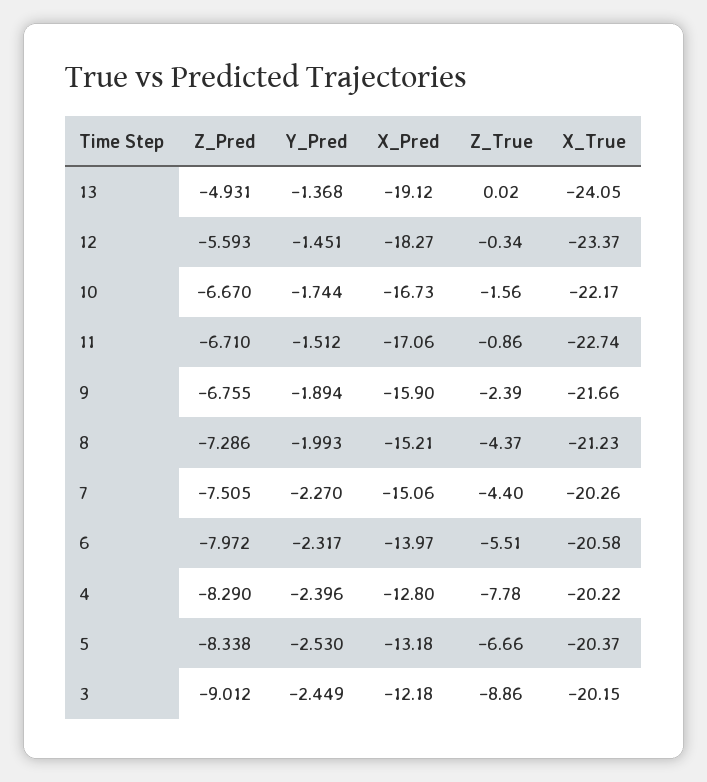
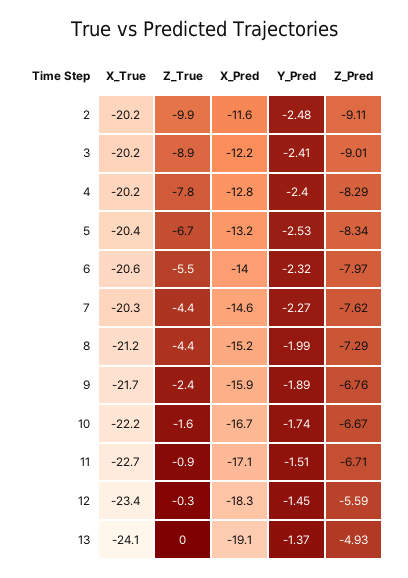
Z_Pred, 7: -7.505 -> -7.62
X_Pred, 7: -15.06 -> -14.6
Y_Pred, 3: -2.449 -> -2.41
X_True, 2: none -> -20.2
Z_True, 2: none -> -9.9
X_Pred, 2: none -> -11.6
Y_Pred, 2: none -> -2.48
Z_Pred, 2: none -> -9.11

